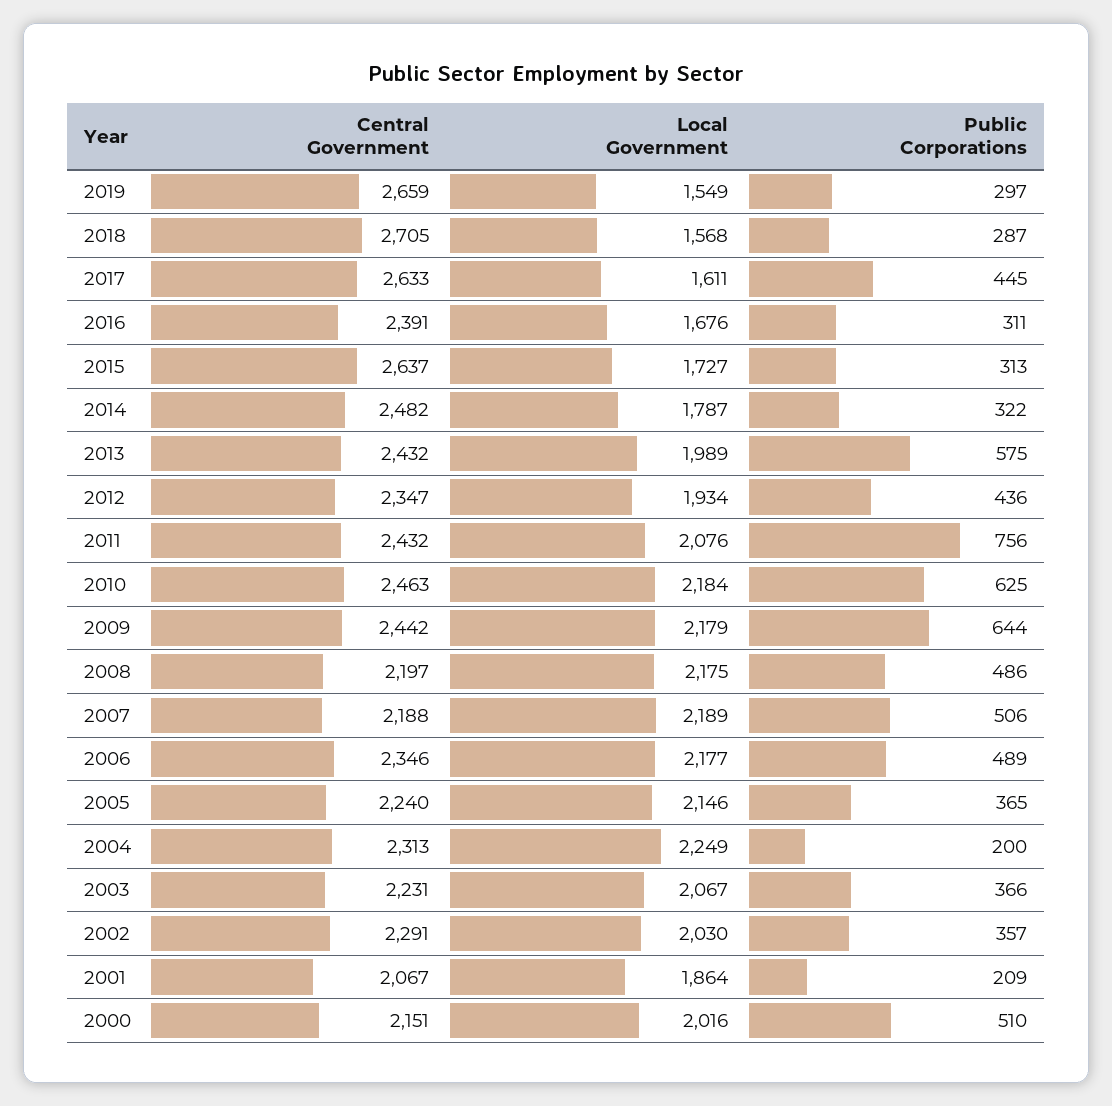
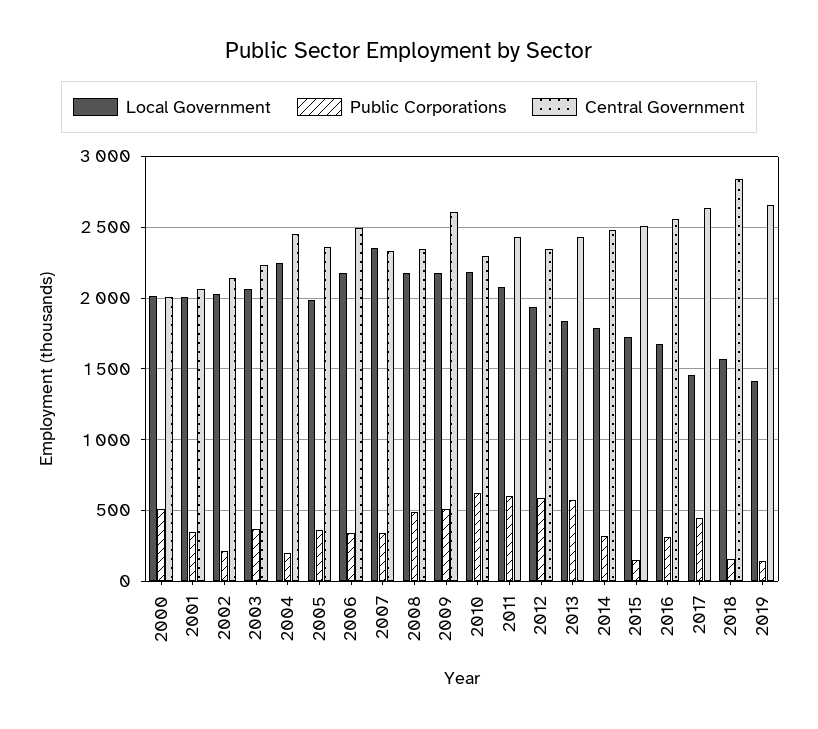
Local Government, 2019: 1549 -> 1400
Public Corporations, 2019: 297 -> 150
Central Government, 2018: 2705 -> 2850
Public Corporations, 2018: 287 -> 150
Local Government, 2017: 1611 -> 1450
Central Government, 2016: 2391 -> 2550
Central Government, 2015: 2637 -> 2500
Public Corporations, 2015: 313 -> 150
Local Government, 2013: 1989 -> 1850
Public Corporations, 2012: 436 -> 600
Public Corporations, 2011: 756 -> 600
Central Government, 2010: 2463 -> 2300
Central Government, 2009: 2442 -> 2600
Public Corporations, 2009: 644 -> 500
Central Government, 2008: 2197 -> 2350
Central Government, 2007: 2188 -> 2350
Local Government, 2007: 2189 -> 2350
Public Corporations, 2007: 506 -> 350
Central Government, 2006: 2346 -> 2500
Public Corporations, 2006: 489 -> 350
Central Government, 2005: 2240 -> 2350
Local Government, 2005: 2146 -> 2000
Central Government, 2004: 2313 -> 2450
Central Government, 2002: 2291 -> 2150
Public Corporations, 2002: 357 -> 200
Local Government, 2001: 1864 -> 2000
Public Corporations, 2001: 209 -> 350
Central Government, 2000: 2151 -> 2000

